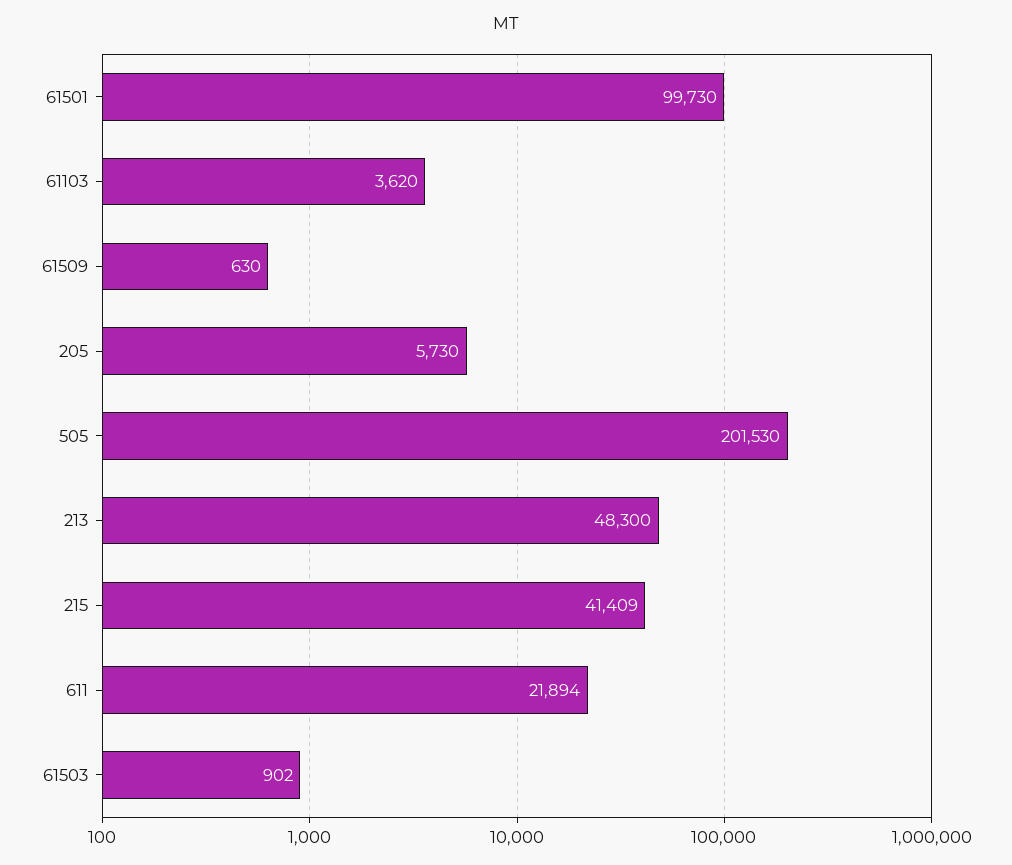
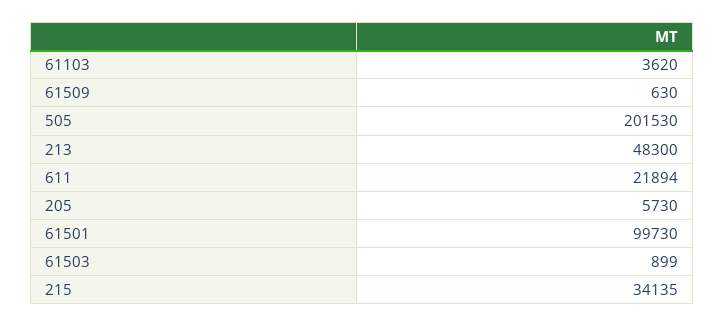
215: 41409 -> 34135
61503: 902 -> 899

